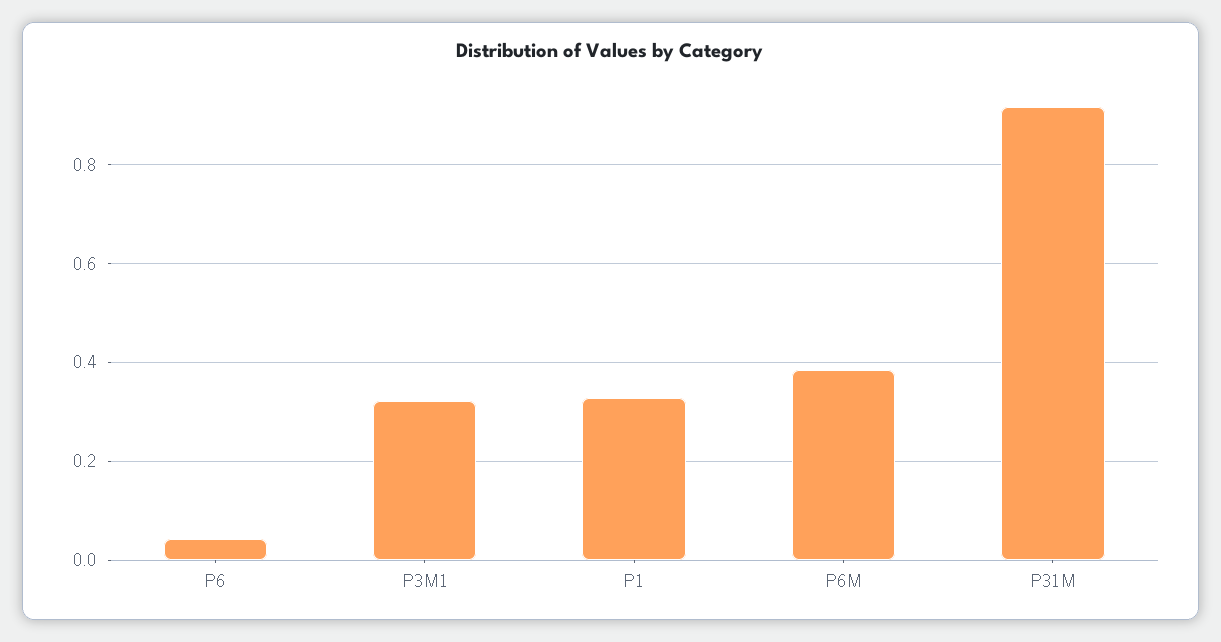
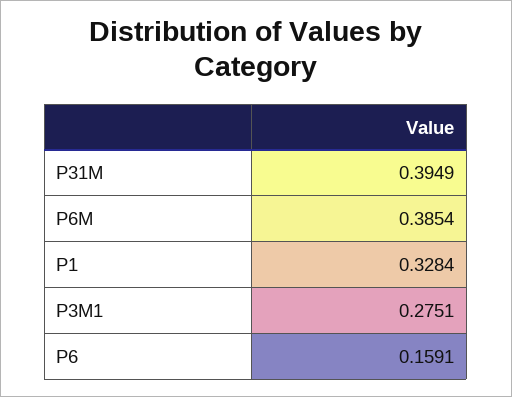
P6: 0.04 -> 0.1591
P3M1: 0.32 -> 0.2751
P31M: 0.92 -> 0.3949

